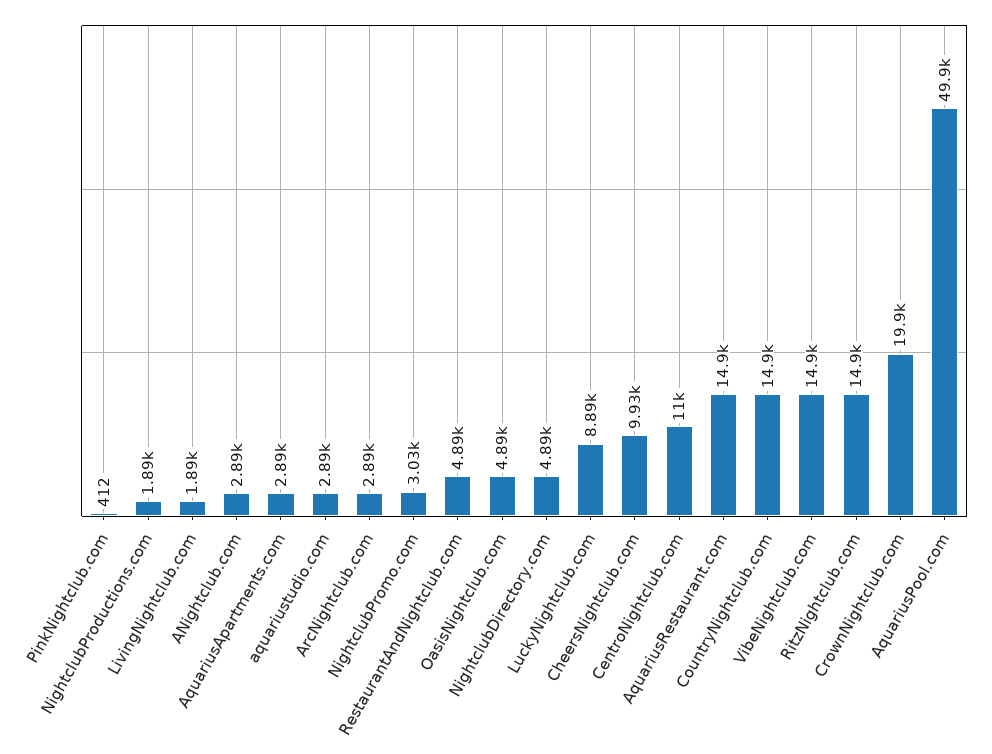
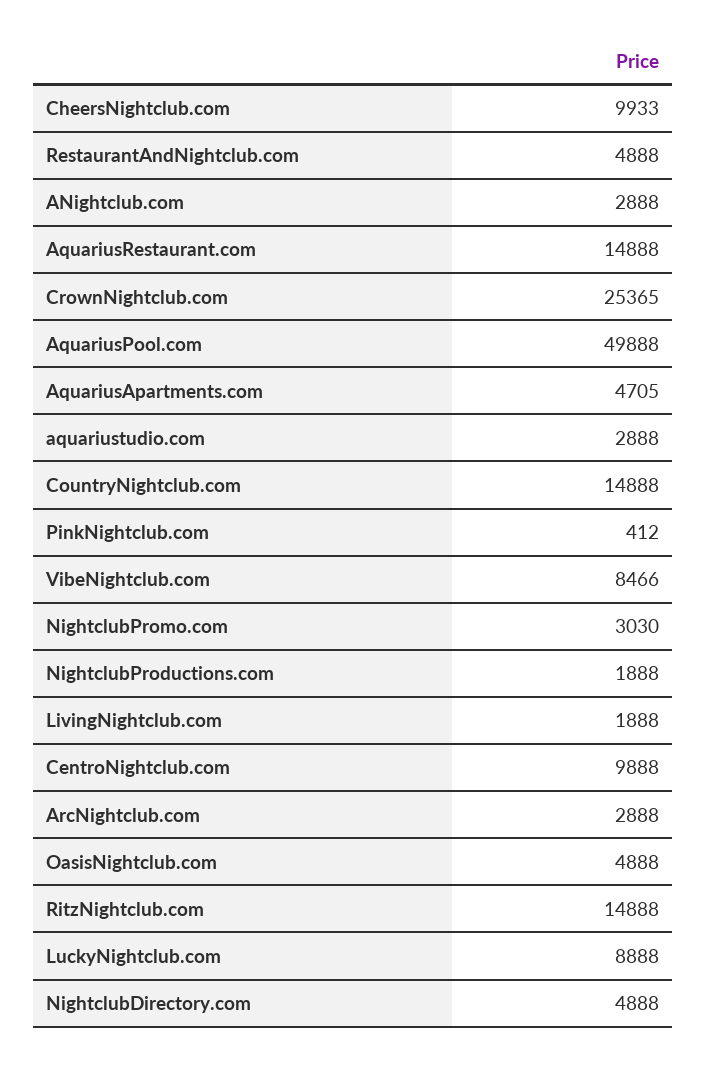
AquariusApartments.com: 2890 -> 4705
CentroNightclub.com: 11000 -> 9888
VibeNightclub.com: 14900 -> 8466
CrownNightclub.com: 19900 -> 25365

